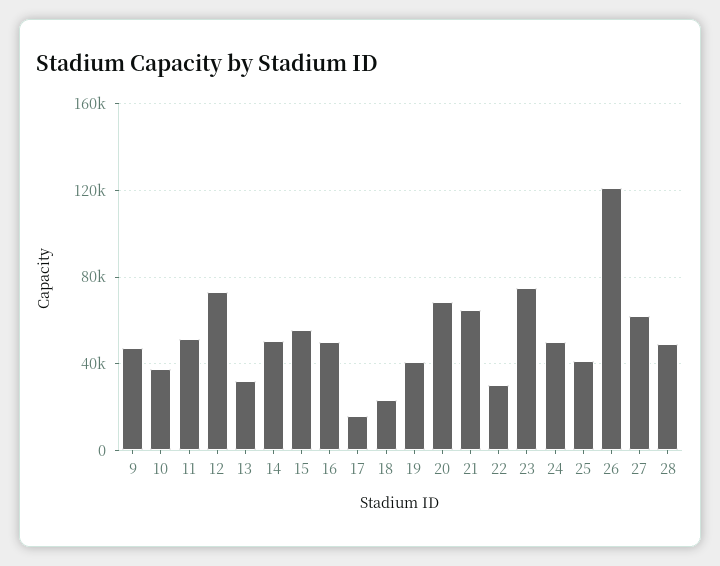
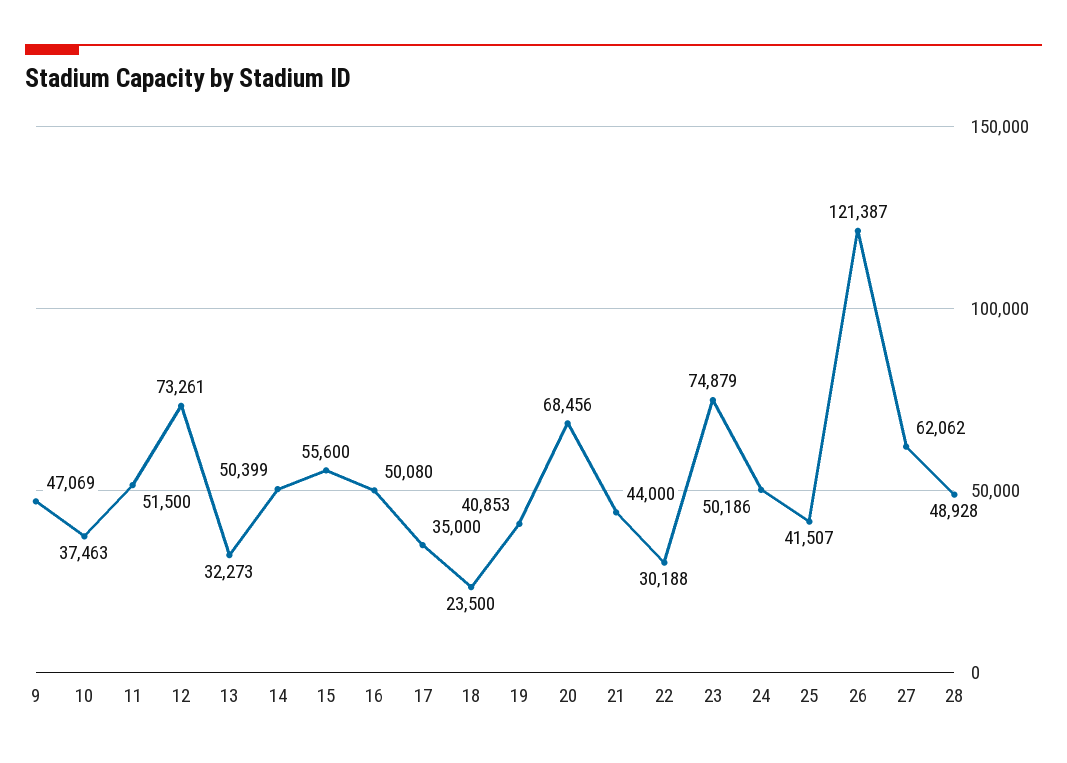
17: 15000 -> 35000
21: 65000 -> 44000

